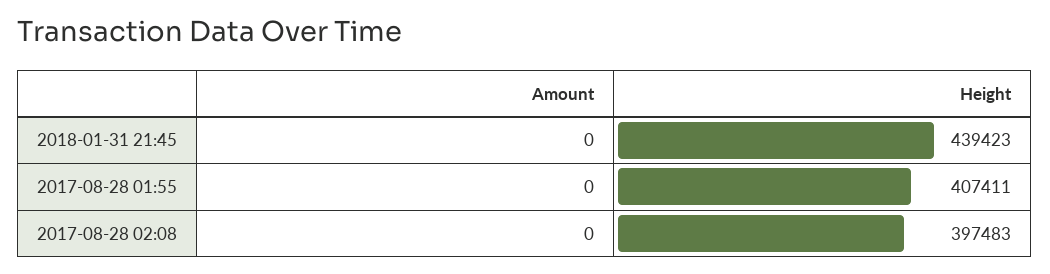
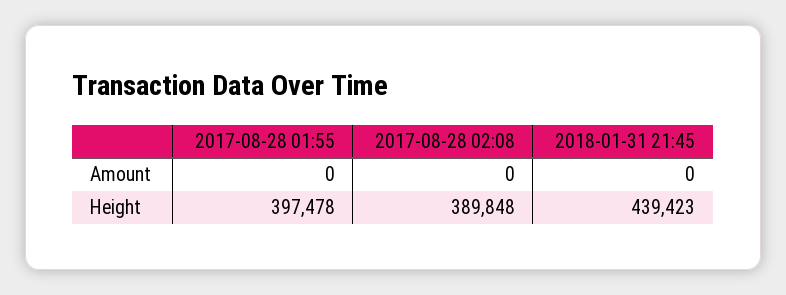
Height, 2017-08-28 01:55: 407411 -> 397478
Height, 2017-08-28 02:08: 397483 -> 389848

